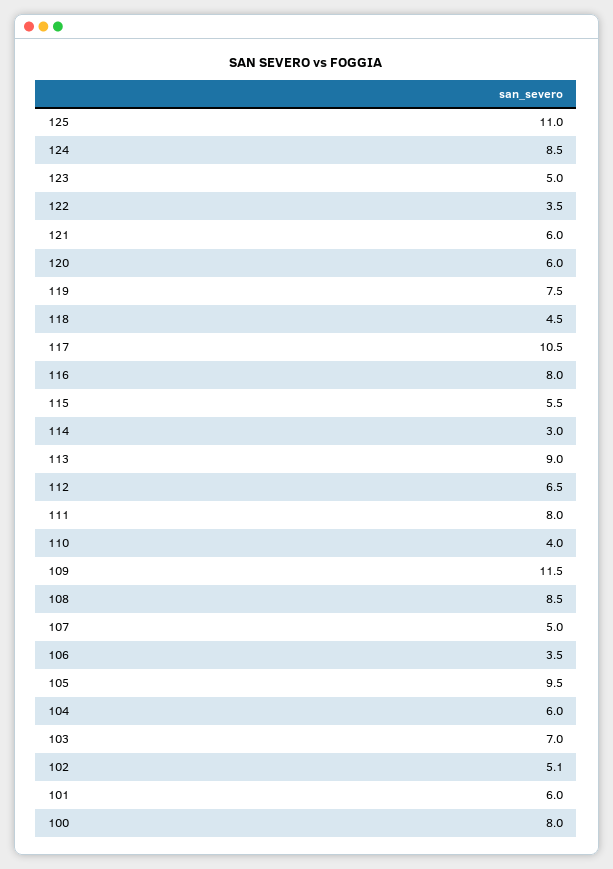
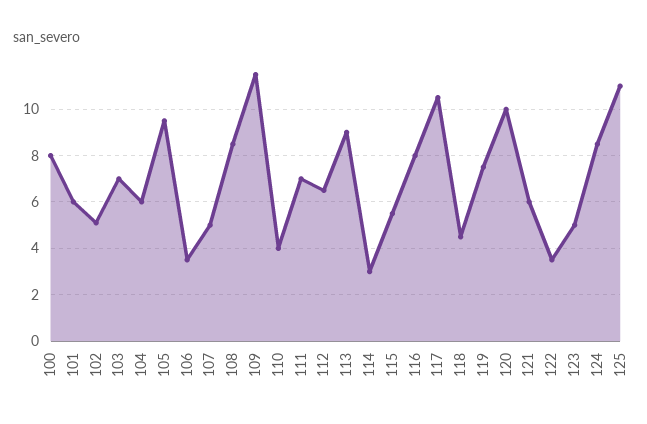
120: 6 -> 10
111: 8 -> 7

